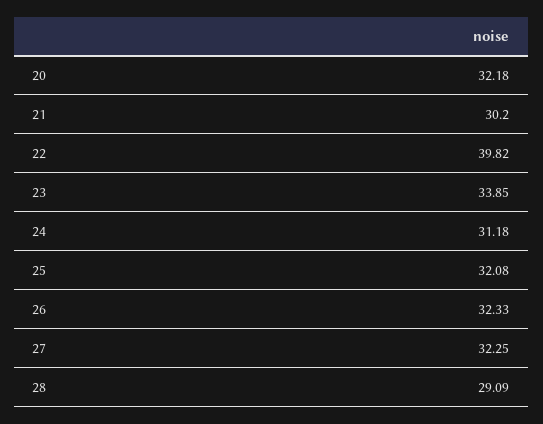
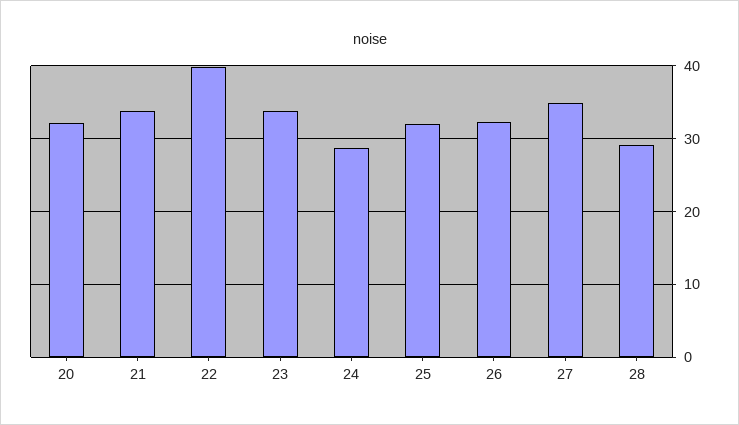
21: 30.2 -> 34
24: 31.18 -> 29
27: 32.25 -> 35

